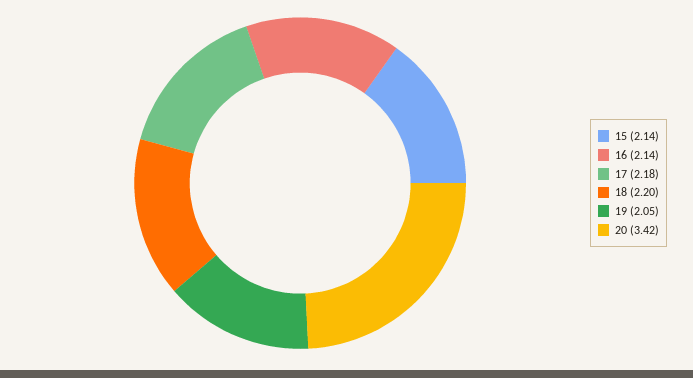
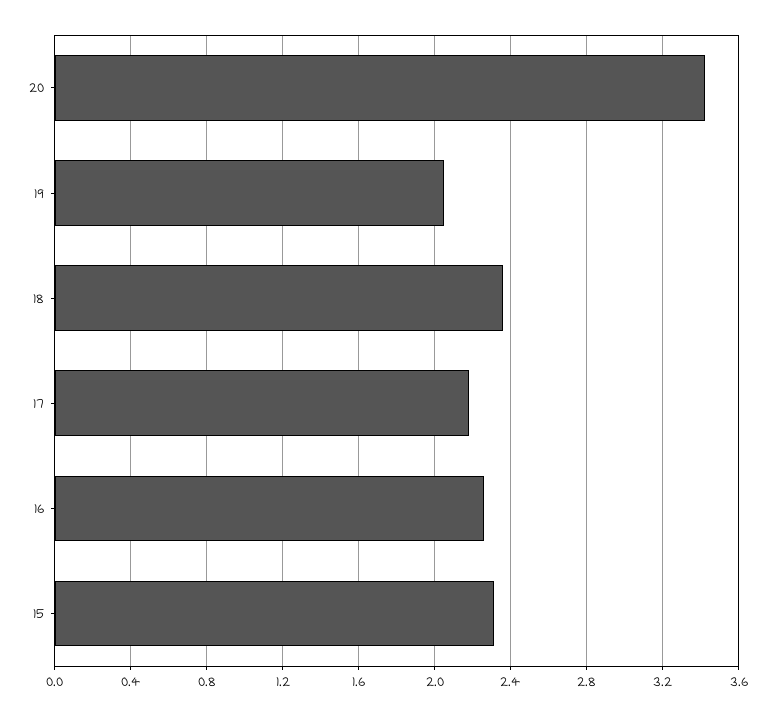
15: 2.14 -> 2.3
16: 2.14 -> 2.25
18: 2.2 -> 2.35

